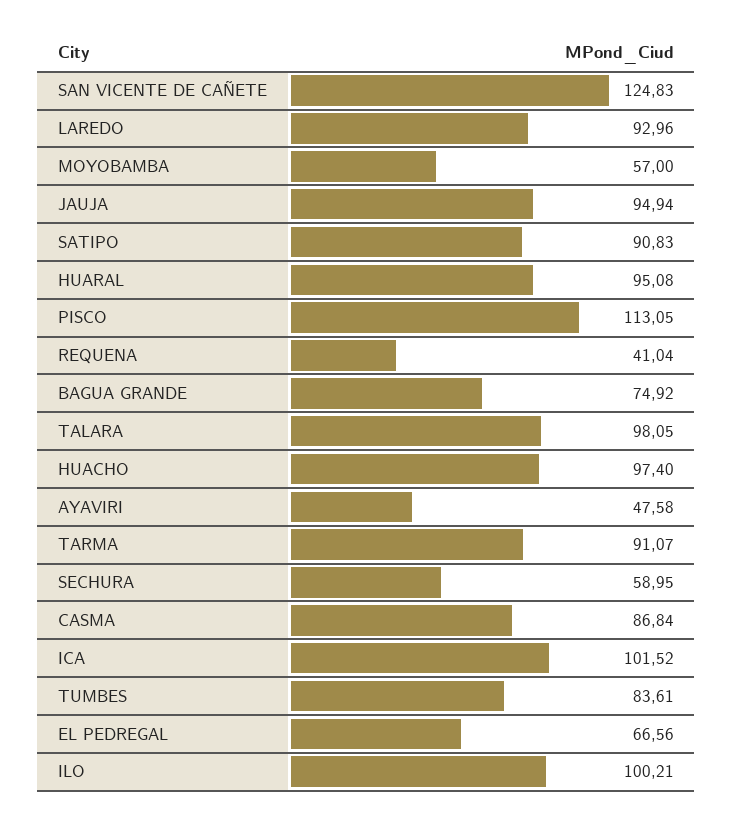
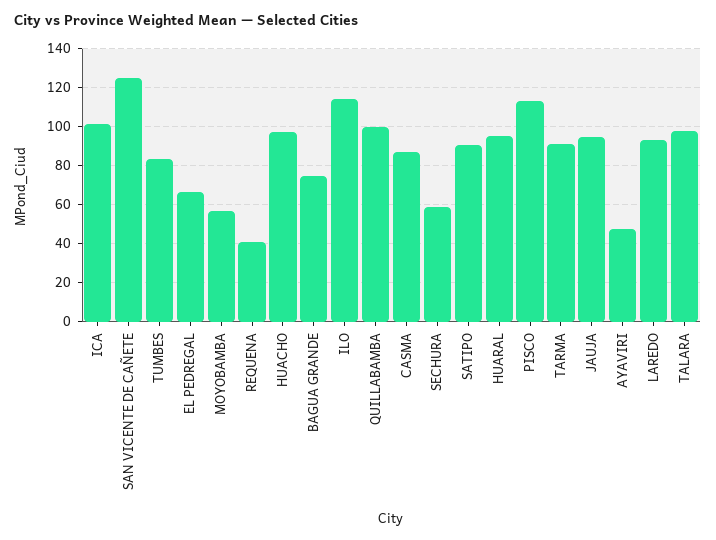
ILO: 100.21 -> 115
QUILLABAMBA: none -> 100

